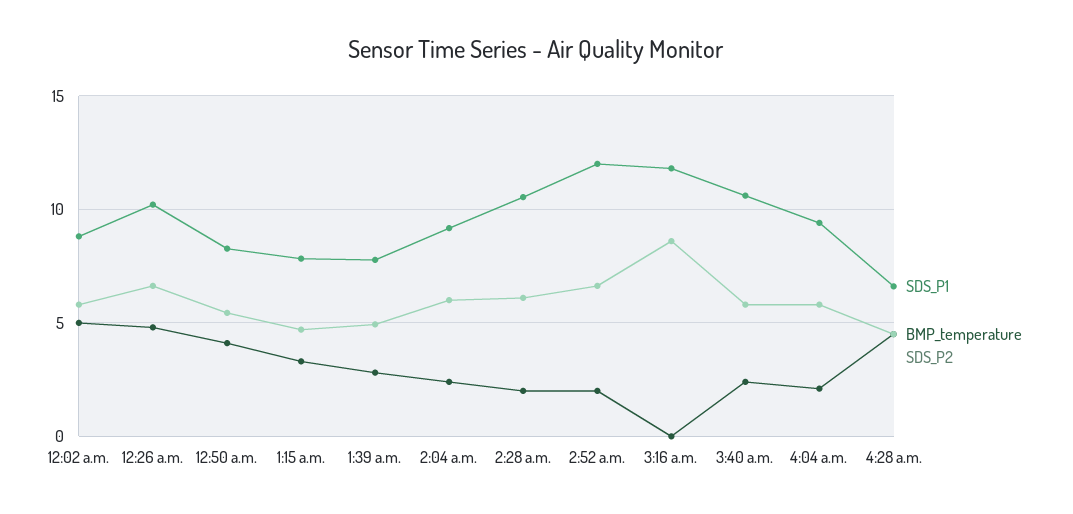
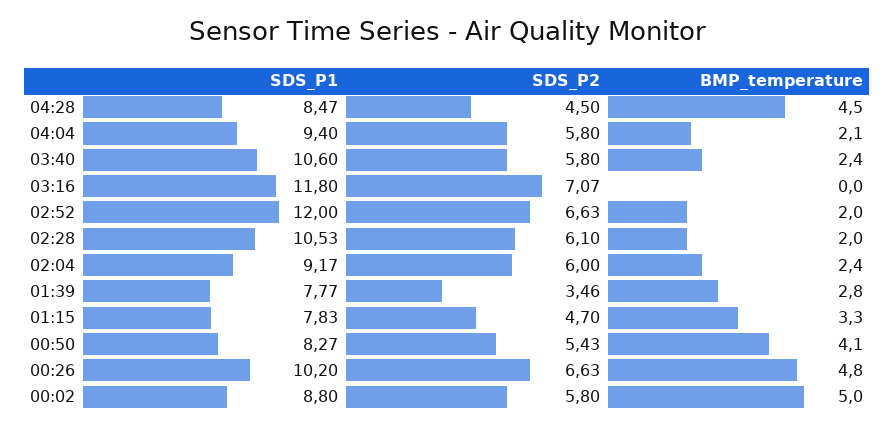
SDS_P2, 1:39 a.m.: 5 -> 3.46
SDS_P2, 3:16 a.m.: 8.5 -> 7.07
SDS_P1, 4:28 a.m.: 6.5 -> 8.47

